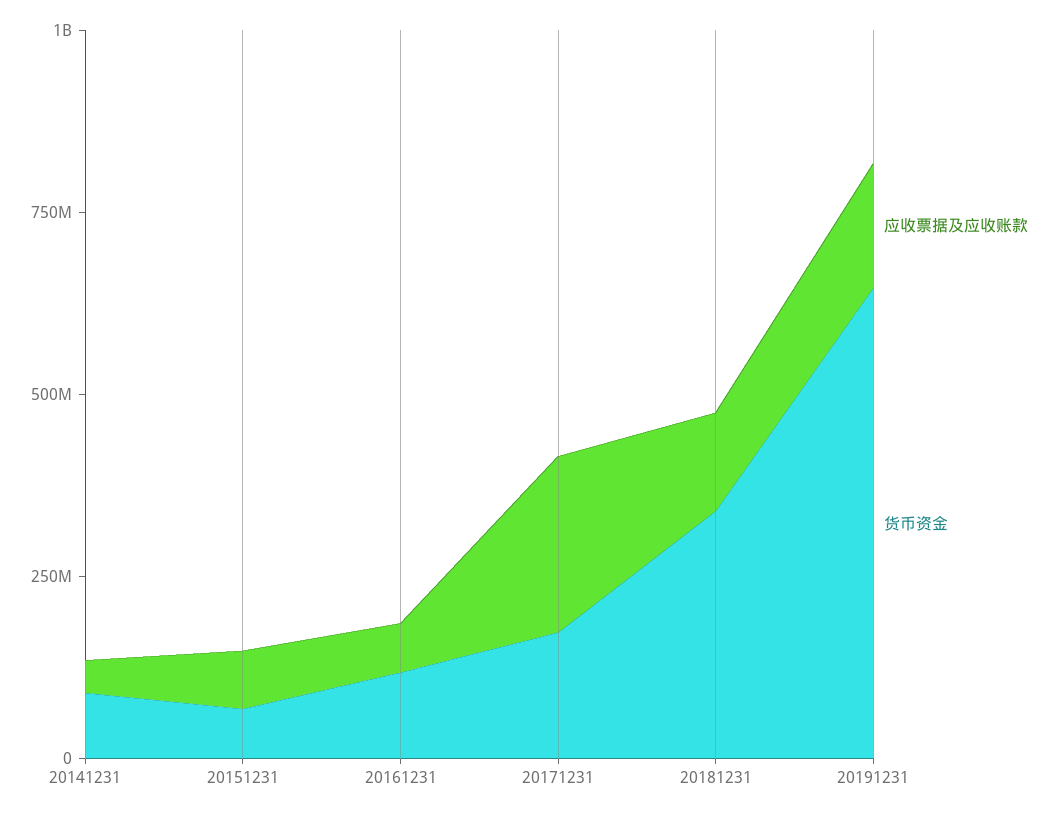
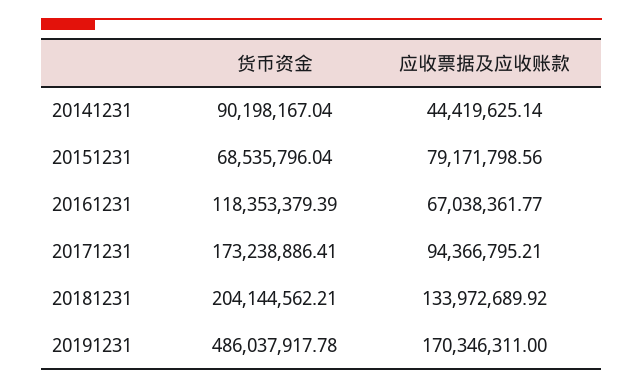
应收票据及应收账款, 20171231: 250000000 -> 94366795.21
货币资金, 20181231: 350000000 -> 204144562.21
货币资金, 20191231: 650000000 -> 486037917.78

